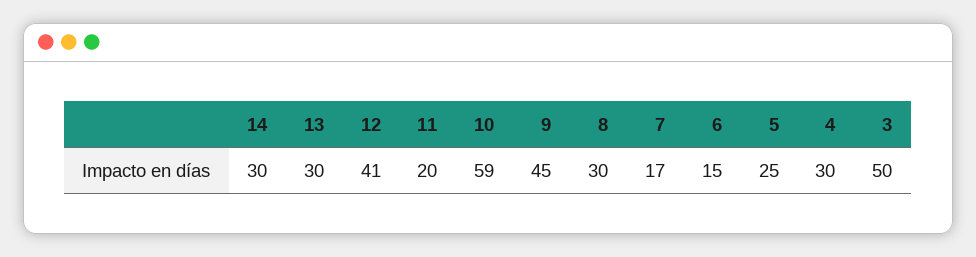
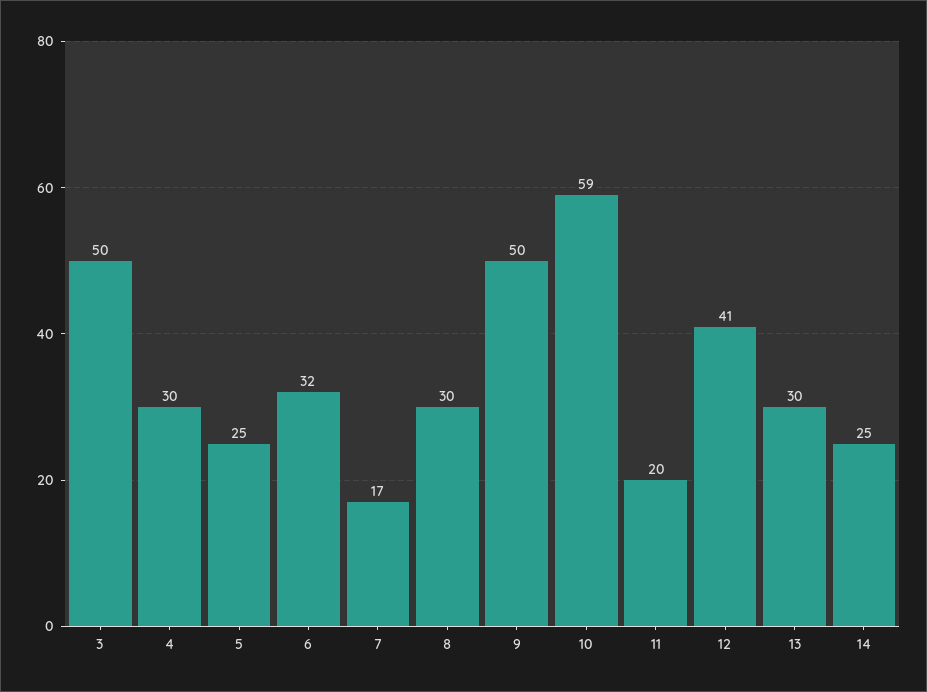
14: 30 -> 25
9: 45 -> 50
6: 15 -> 32

